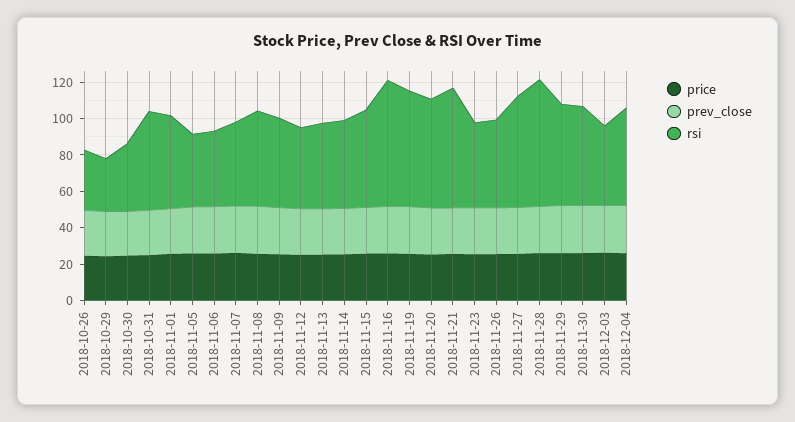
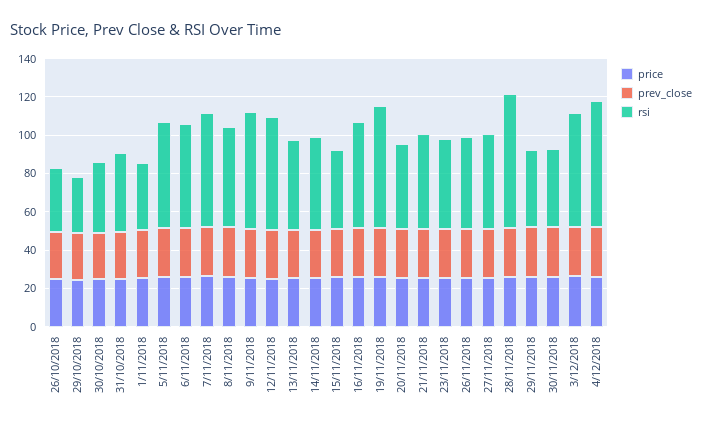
rsi, 2018-10-31: 55 -> 40
rsi, 2018-11-01: 50 -> 35
rsi, 2018-11-05: 40 -> 55
rsi, 2018-11-06: 40 -> 55
rsi, 2018-11-07: 45 -> 60
rsi, 2018-11-09: 50 -> 60
rsi, 2018-11-12: 45 -> 60
rsi, 2018-11-15: 55 -> 40
rsi, 2018-11-16: 70 -> 55
rsi, 2018-11-20: 60 -> 45
rsi, 2018-11-21: 65 -> 50
rsi, 2018-11-27: 60 -> 50
rsi, 2018-11-29: 55 -> 40
rsi, 2018-11-30: 55 -> 40
rsi, 2018-12-03: 45 -> 60
rsi, 2018-12-04: 55 -> 65

